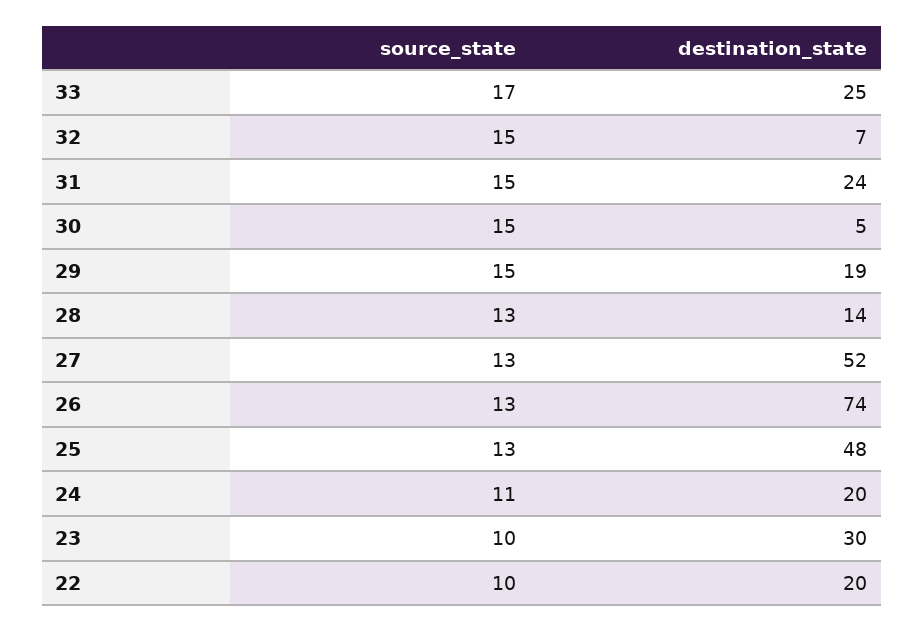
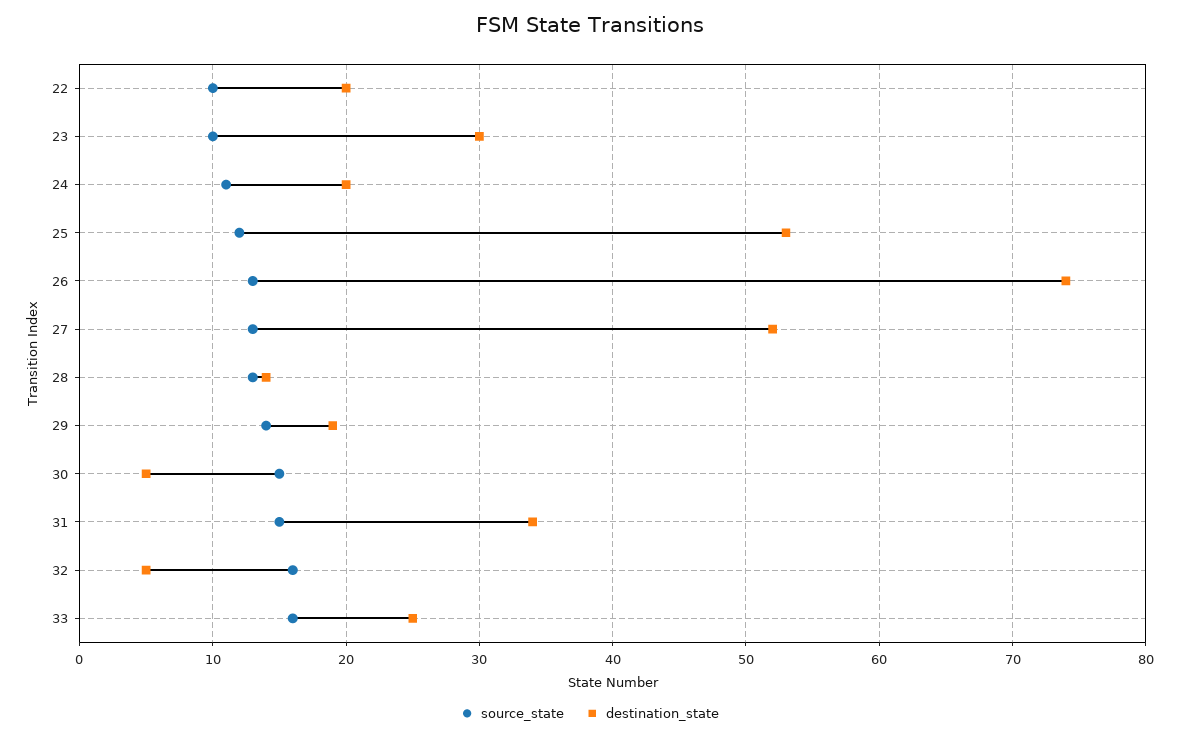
source_state, 33: 17 -> 16
source_state, 32: 15 -> 16
destination_state, 32: 7 -> 5
destination_state, 31: 24 -> 34
source_state, 29: 15 -> 14
source_state, 25: 13 -> 12
destination_state, 25: 48 -> 53

